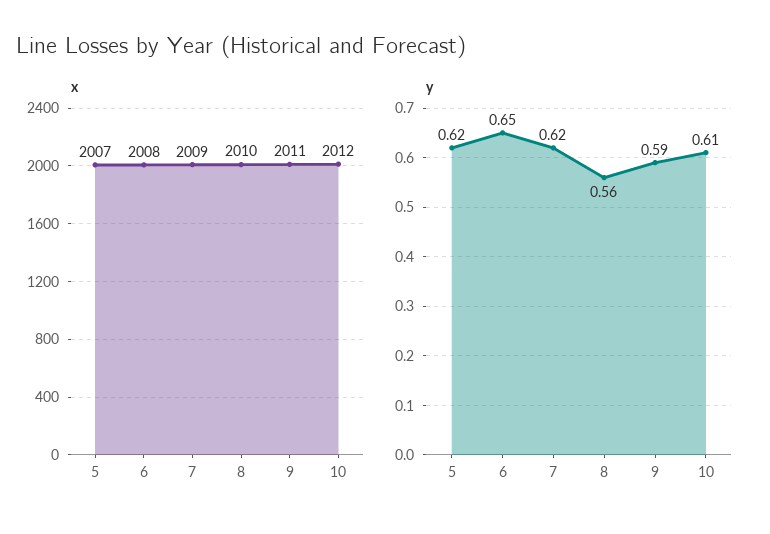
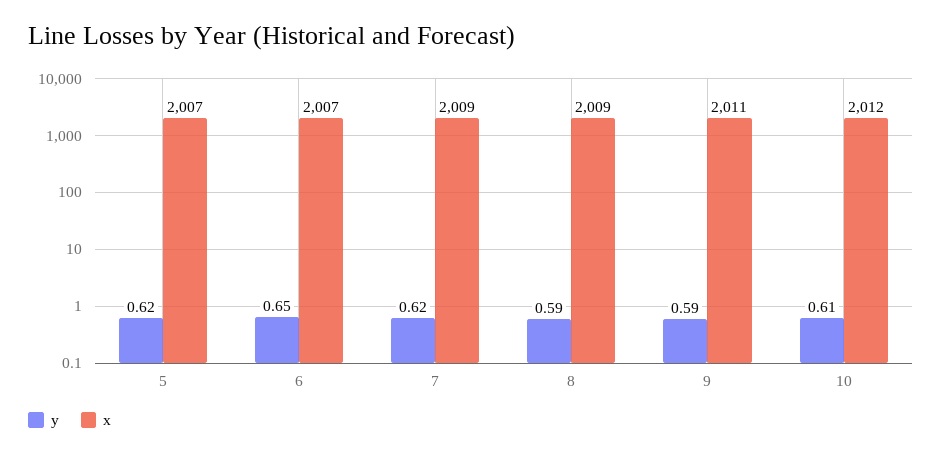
x, 6: 2008 -> 2007
x, 8: 2010 -> 2009
y, 8: 0.56 -> 0.59

